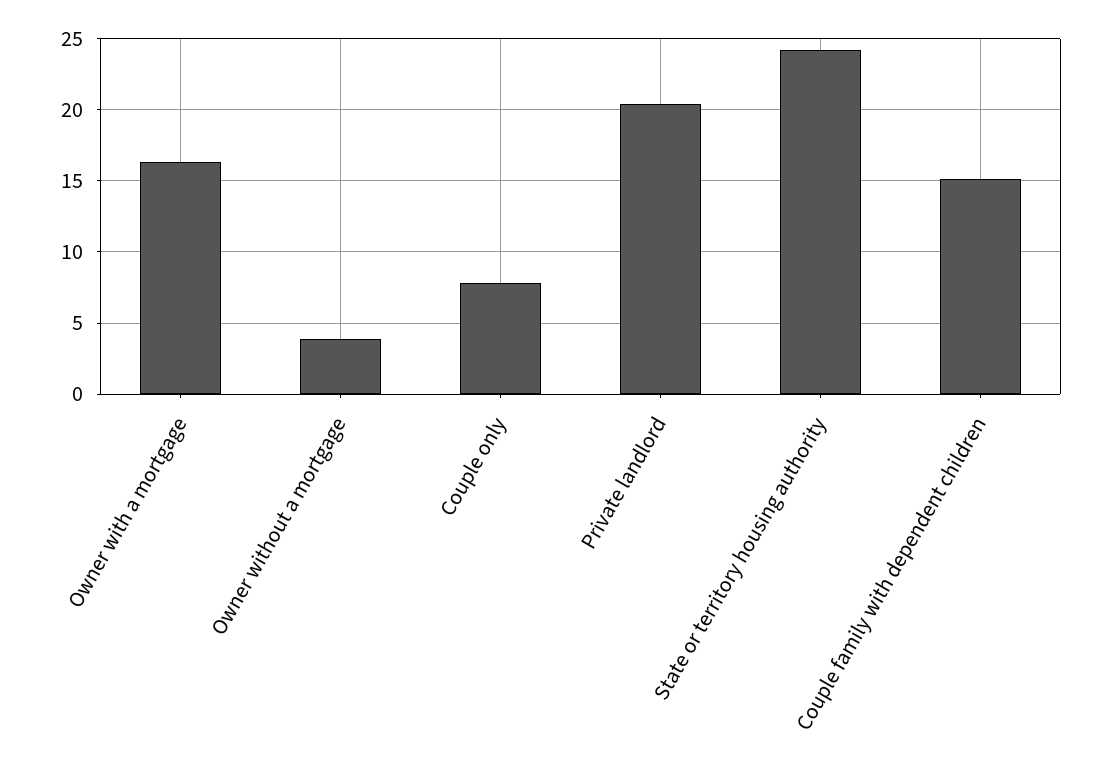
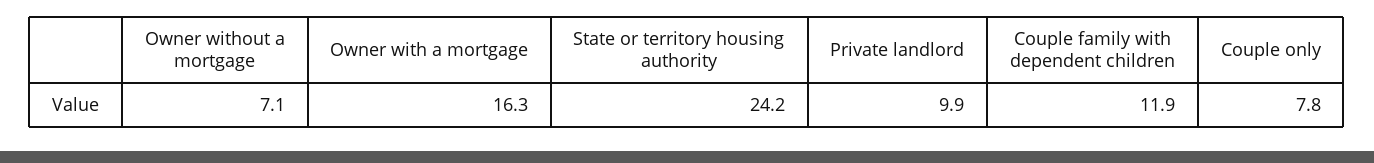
Owner without a mortgage: 4 -> 7.1
Private landlord: 20.5 -> 9.9
Couple family with dependent children: 15 -> 11.9

